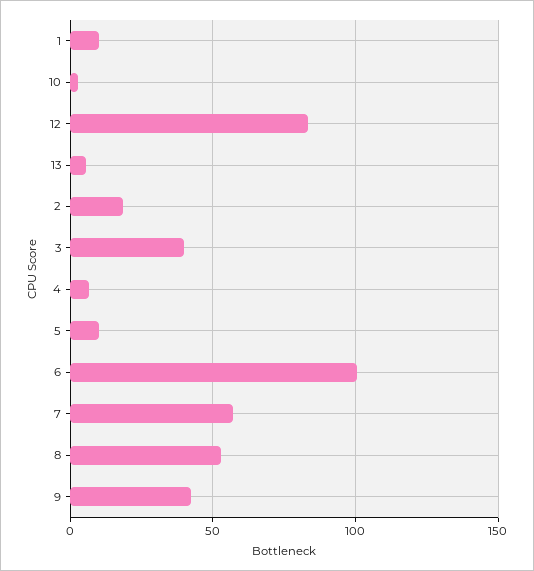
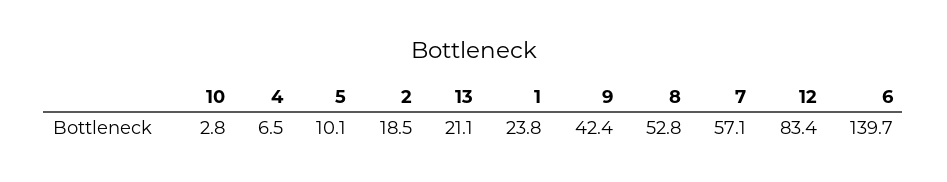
1: 10 -> 23.8
13: 5 -> 21.1
3: 40 -> none
6: 100 -> 139.7

